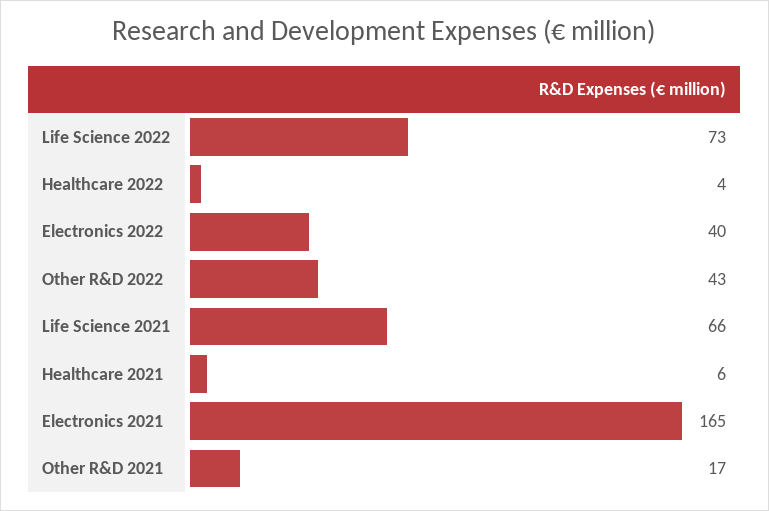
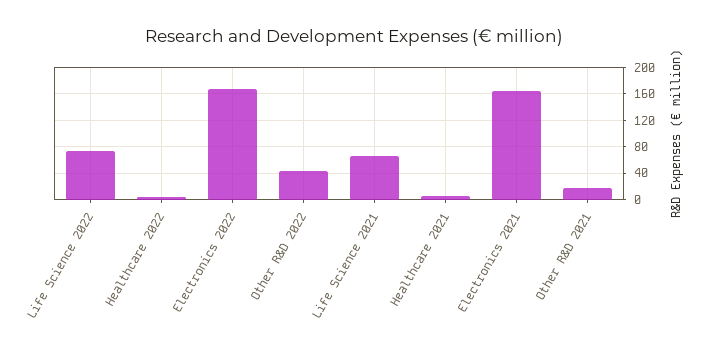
Electronics 2022: 40 -> 170

